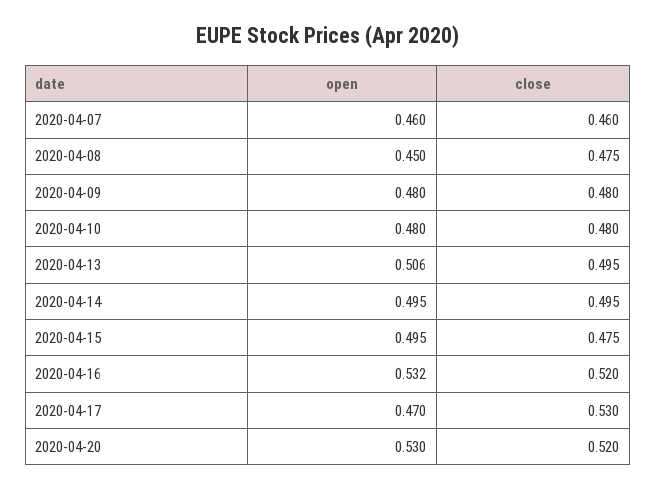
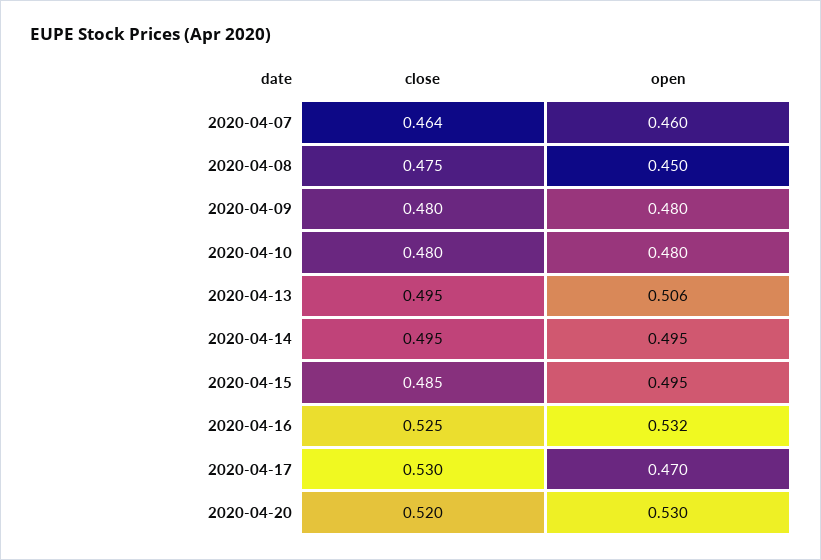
close, 2020-04-07: 0.46 -> 0.464
close, 2020-04-15: 0.475 -> 0.485
close, 2020-04-16: 0.52 -> 0.525

